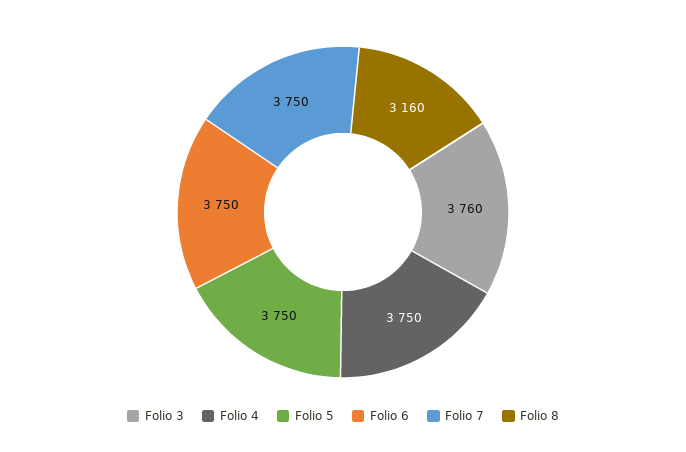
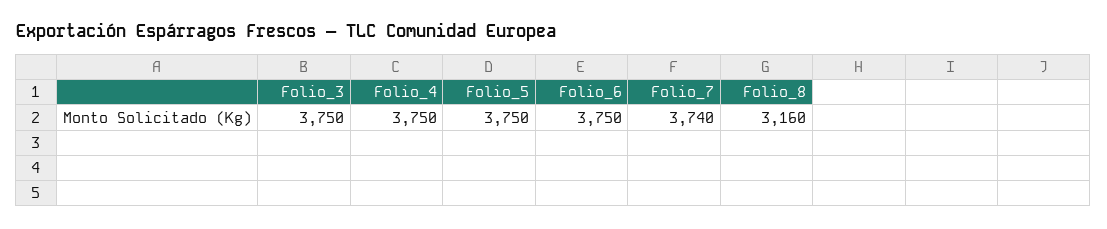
Folio 3: 3760 -> 3750
Folio 7: 3750 -> 3740

